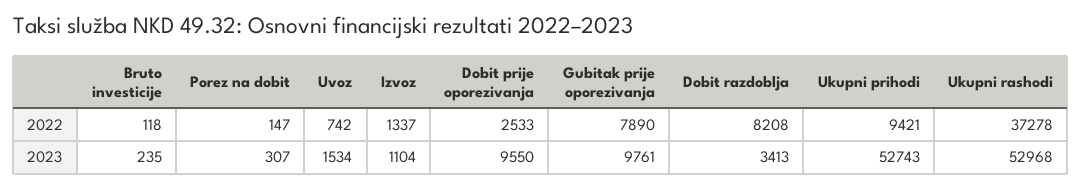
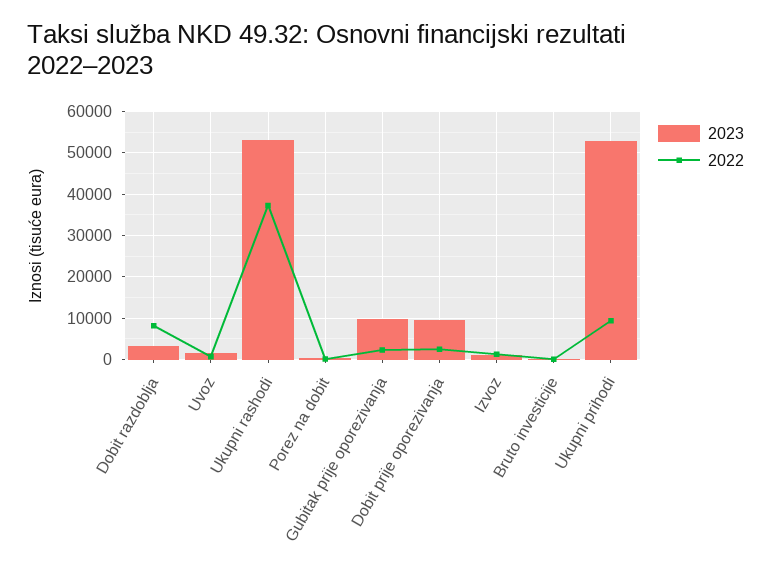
2022, Gubitak prije oporezivanja: 7890 -> 2000

